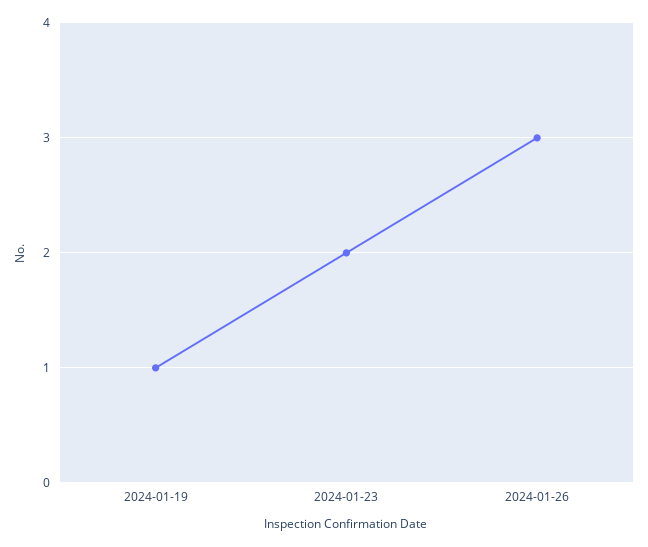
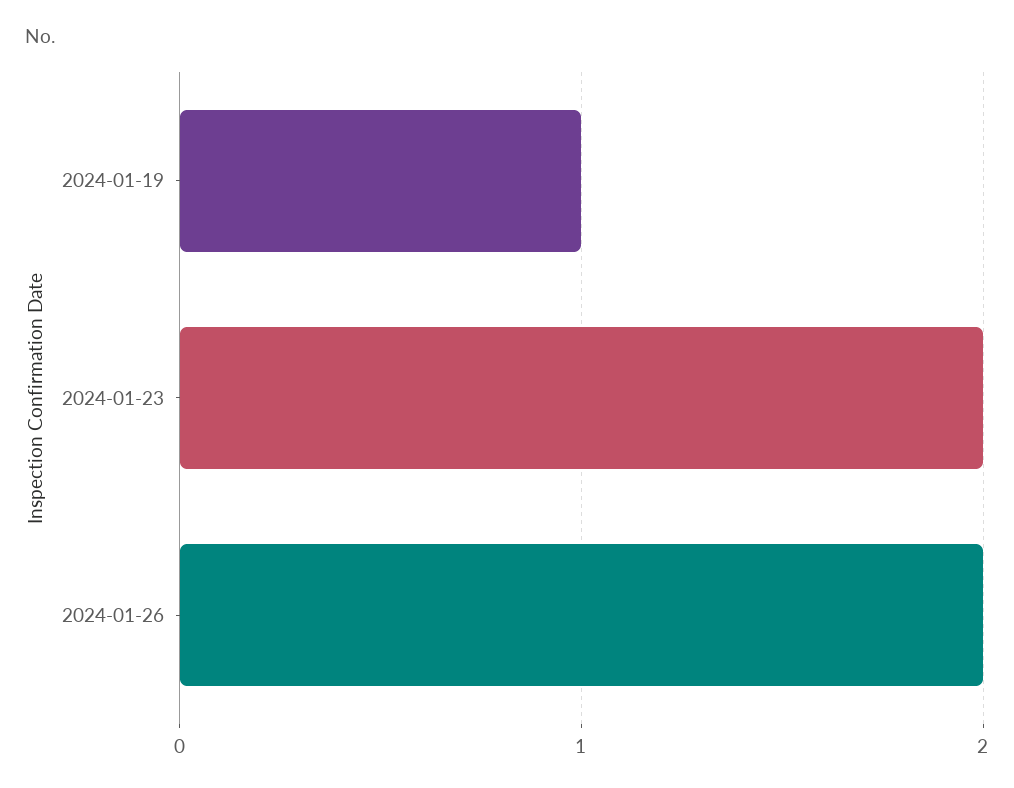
2024-01-26: 3 -> 2

